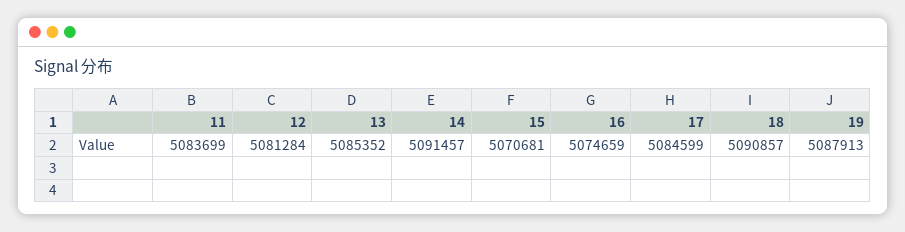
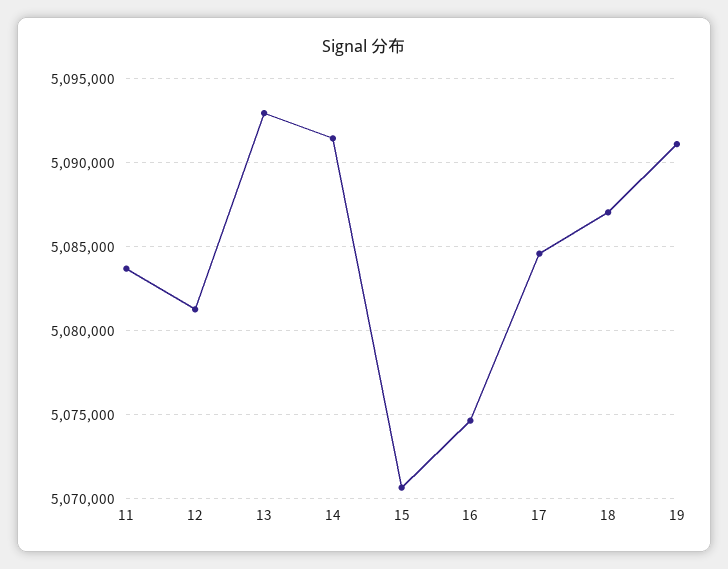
13: 5085352 -> 5093000
18: 5090857 -> 5087000
19: 5087913 -> 5091000

